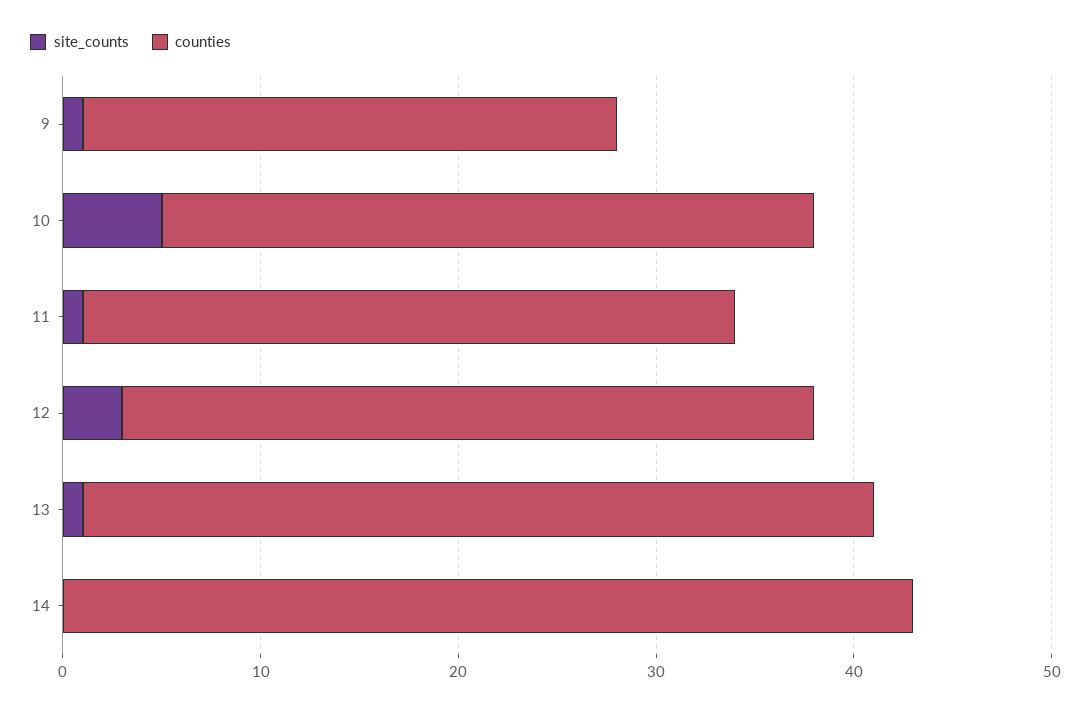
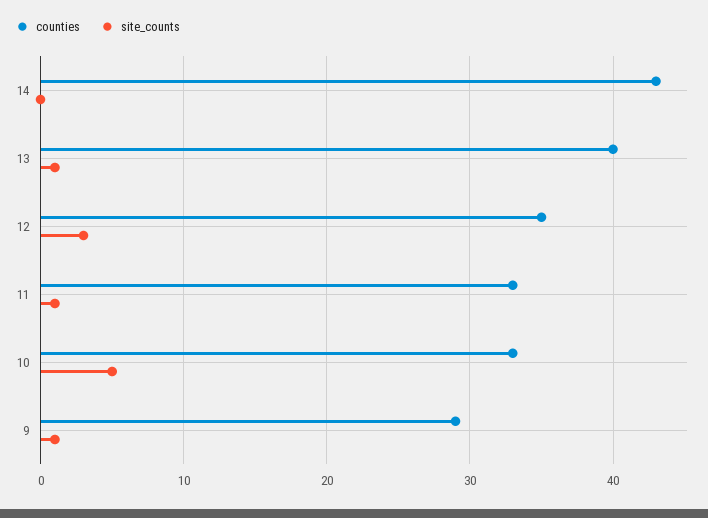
counties, 9: 27 -> 29

